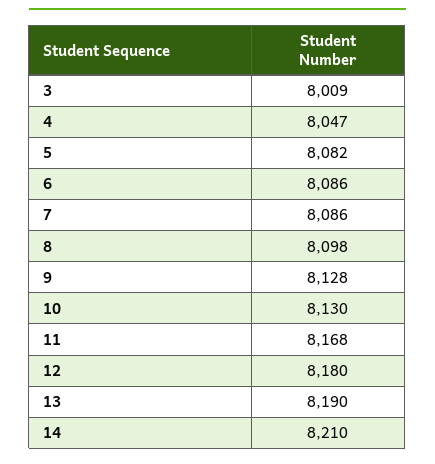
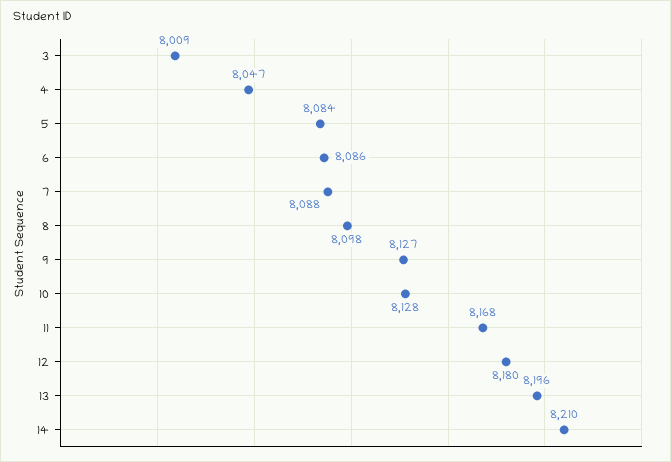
5: 8082 -> 8084
7: 8086 -> 8088
9: 8128 -> 8127
10: 8130 -> 8128
13: 8190 -> 8196

